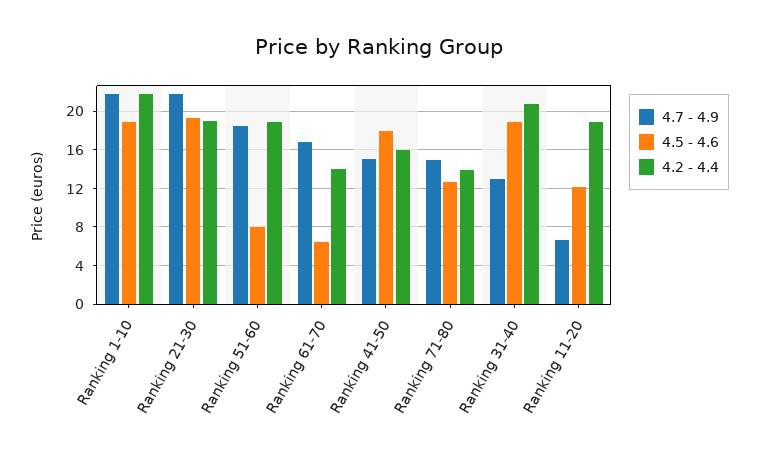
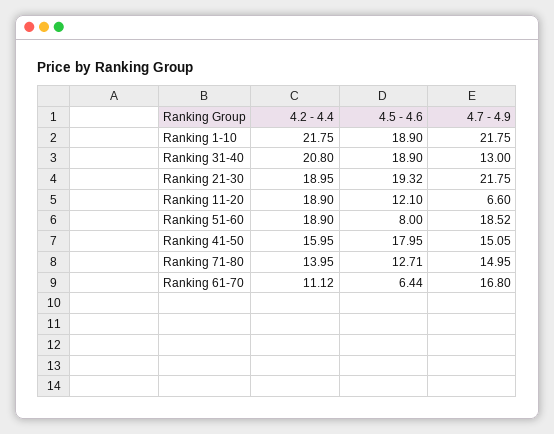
4.2 - 4.4, Ranking 61-70: 14 -> 11.12

